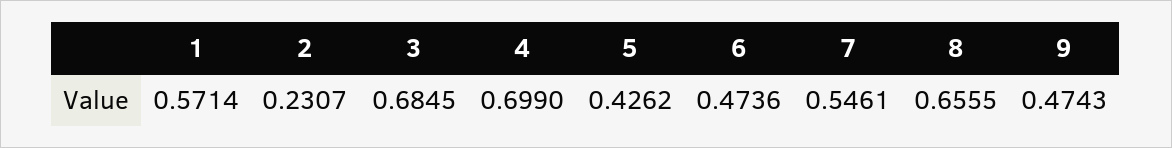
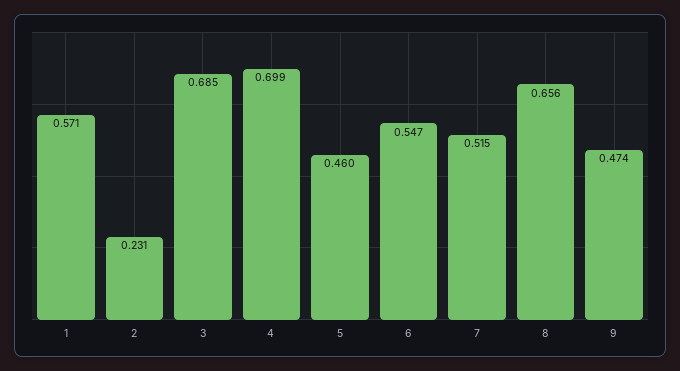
5: 0.4262 -> 0.46
6: 0.4736 -> 0.547
7: 0.5461 -> 0.515

